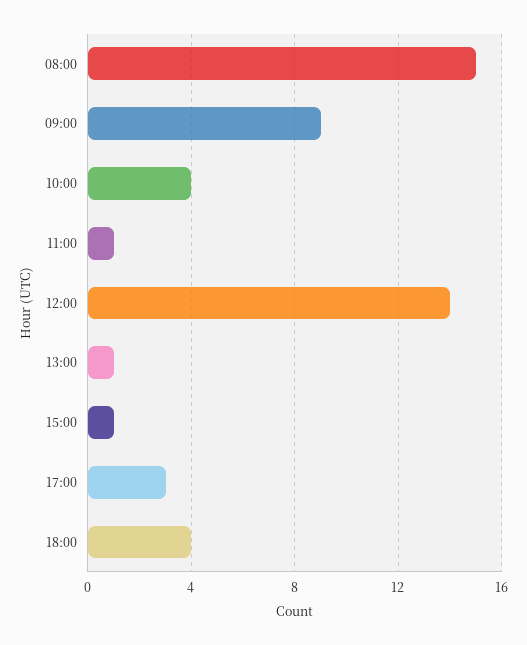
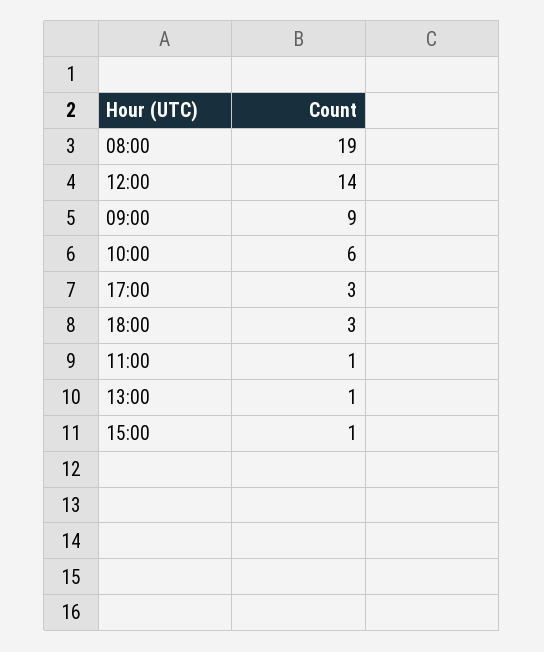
08:00: 15 -> 19
10:00: 4 -> 6
18:00: 4 -> 3

